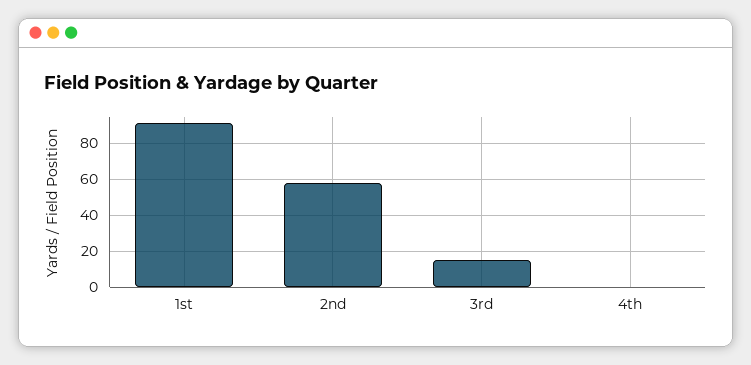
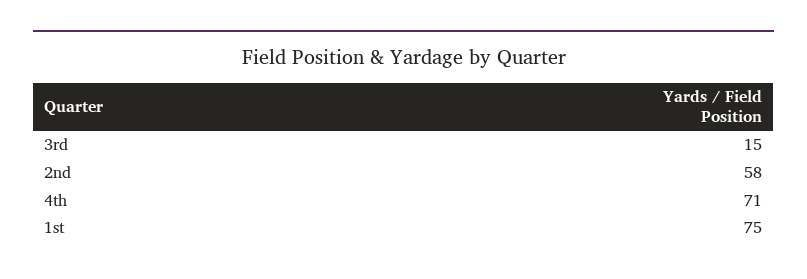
1st: 90 -> 75
4th: 0 -> 71

